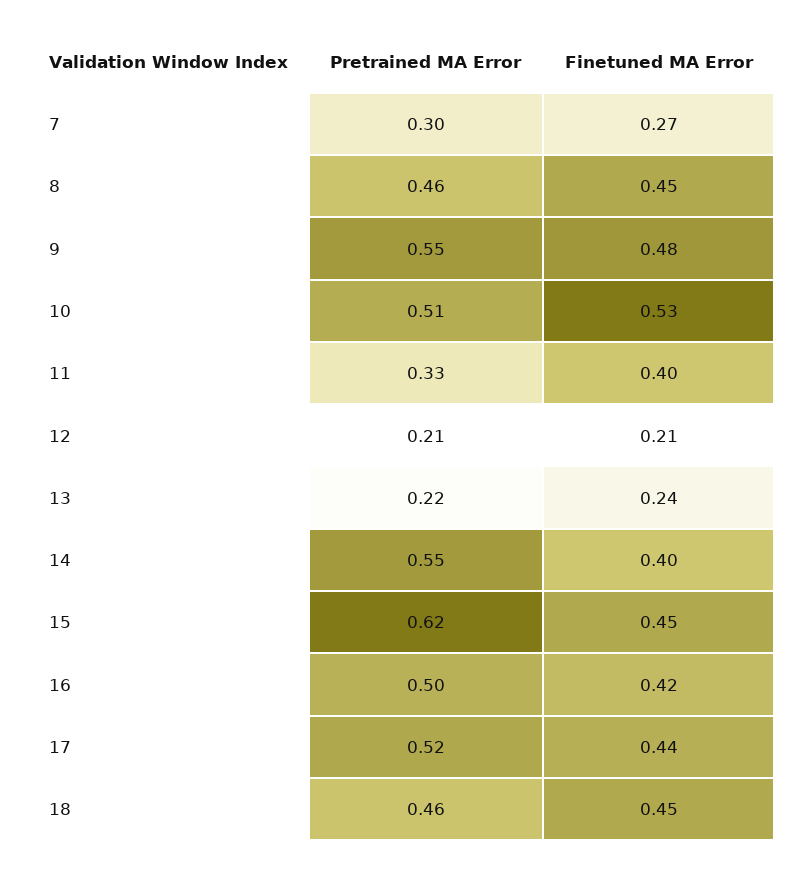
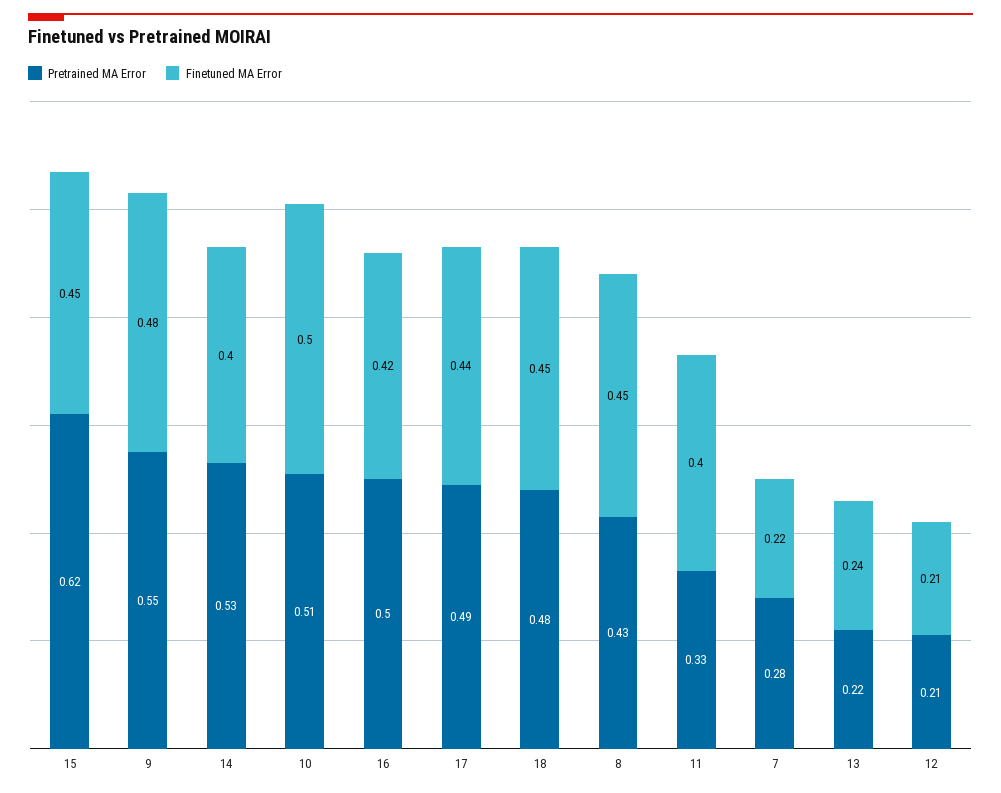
Pretrained MA Error, 7: 0.3 -> 0.28
Finetuned MA Error, 7: 0.27 -> 0.22
Pretrained MA Error, 8: 0.46 -> 0.43
Finetuned MA Error, 10: 0.53 -> 0.5
Pretrained MA Error, 14: 0.55 -> 0.53
Pretrained MA Error, 17: 0.52 -> 0.49
Pretrained MA Error, 18: 0.46 -> 0.48

